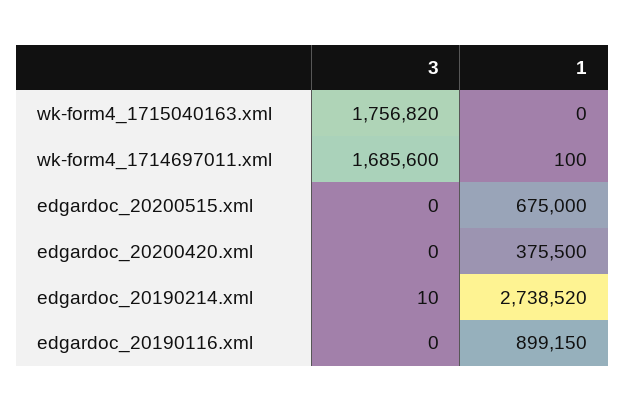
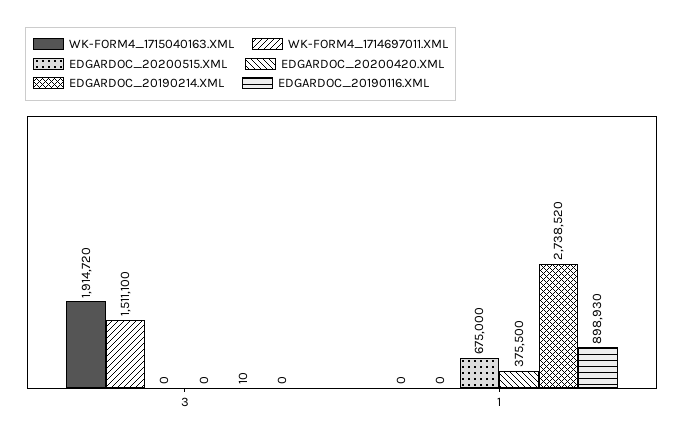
wk-form4_1715040163.xml, 3: 1756820 -> 1914720
wk-form4_1714697011.xml, 3: 1685600 -> 1511100
wk-form4_1714697011.xml, 1: 100 -> 0
edgardoc_20190116.xml, 1: 899150 -> 898930

